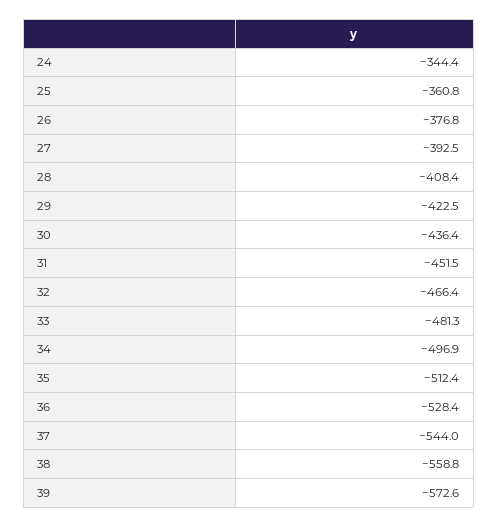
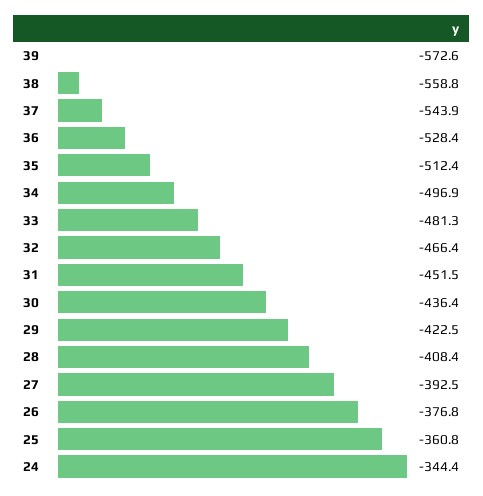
37: -544 -> -543.9

